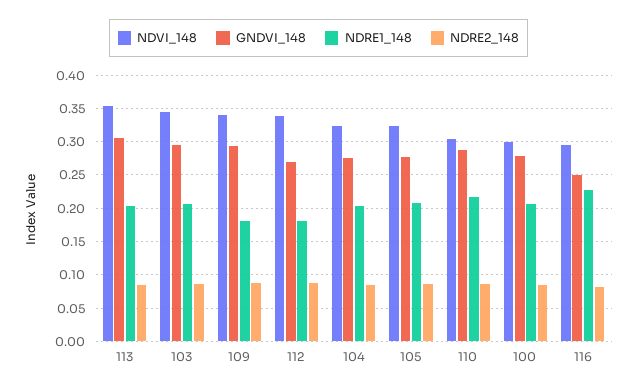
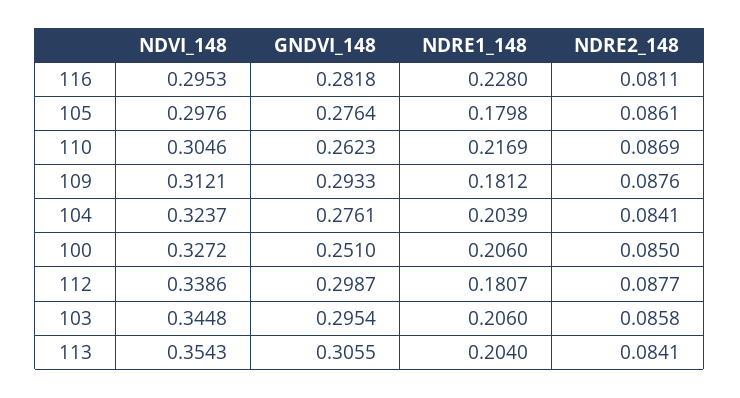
NDVI_148, 109: 0.34 -> 0.3121
GNDVI_148, 112: 0.27 -> 0.2987
NDVI_148, 105: 0.32 -> 0.2976
NDRE1_148, 105: 0.21 -> 0.1798
GNDVI_148, 110: 0.29 -> 0.2623
NDVI_148, 100: 0.3 -> 0.3272
GNDVI_148, 100: 0.28 -> 0.251
GNDVI_148, 116: 0.25 -> 0.2818

